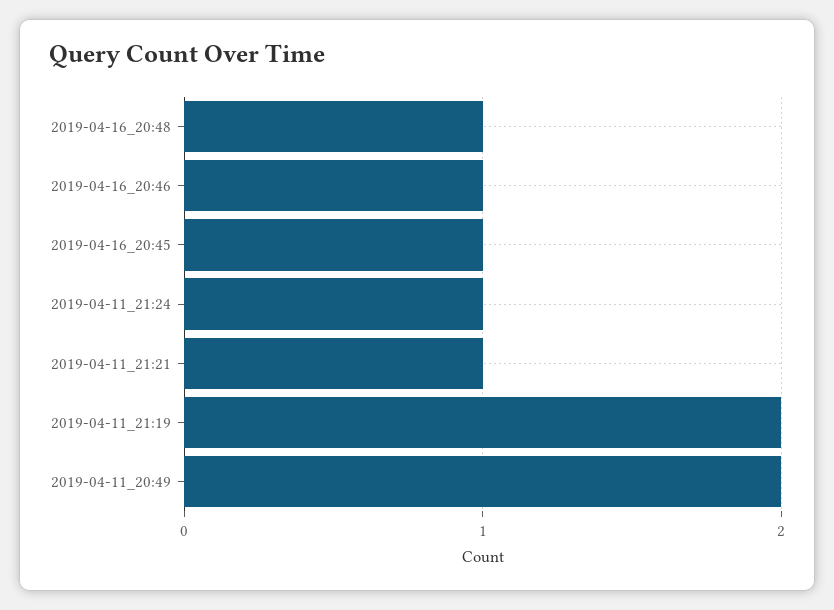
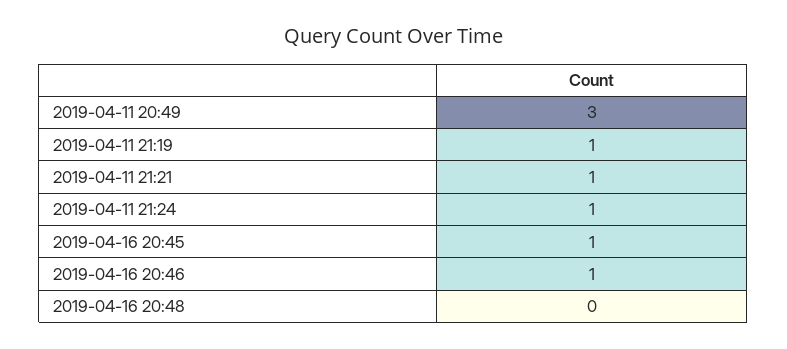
2019-04-16_20:48: 1 -> 0
2019-04-11_21:19: 2 -> 1
2019-04-11_20:49: 2 -> 3

